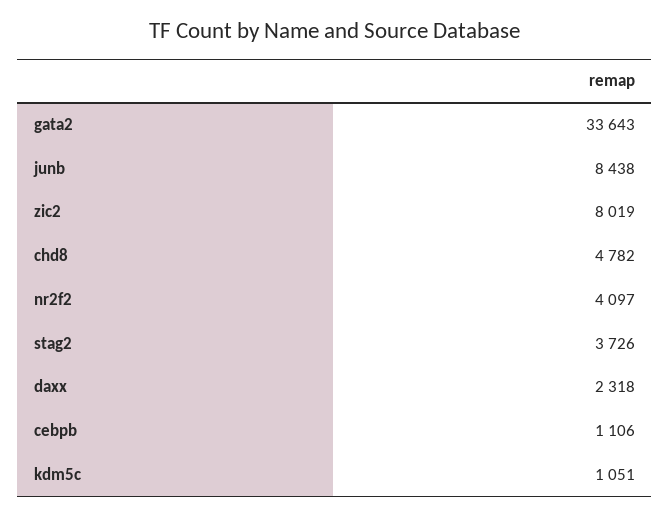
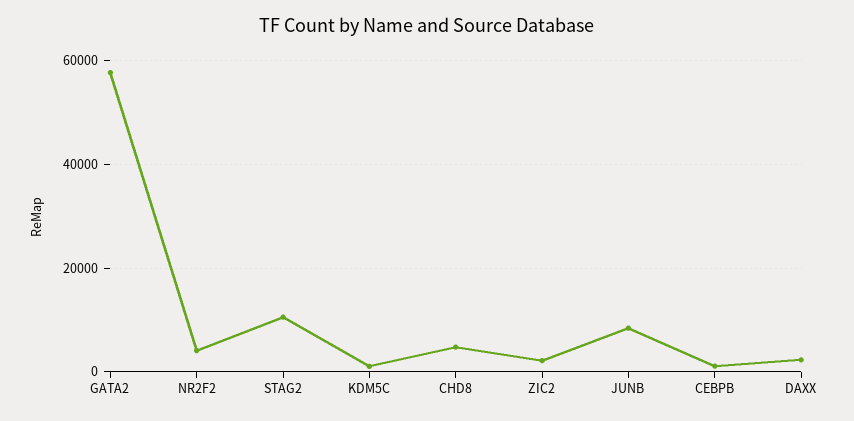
gata2: 33643 -> 58000
zic2: 8019 -> 2000
stag2: 3726 -> 10000

